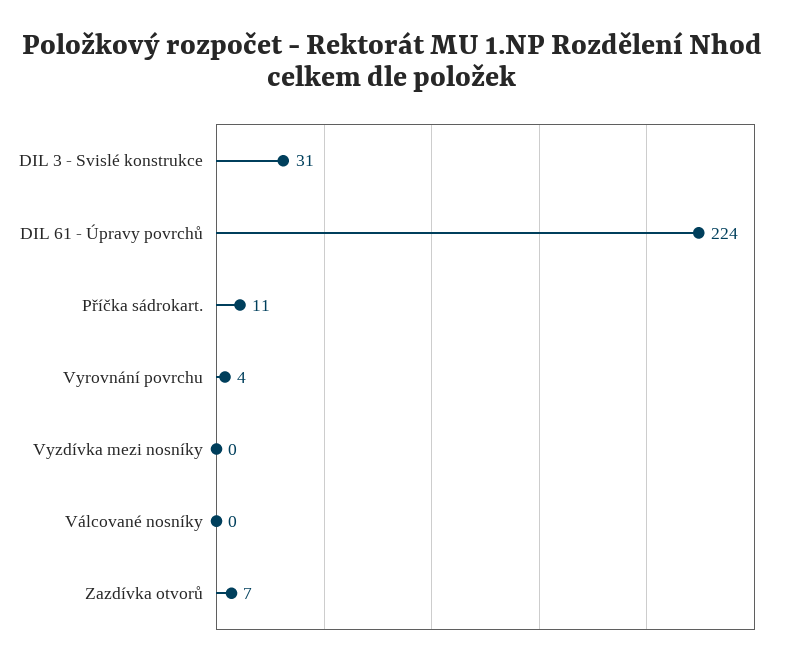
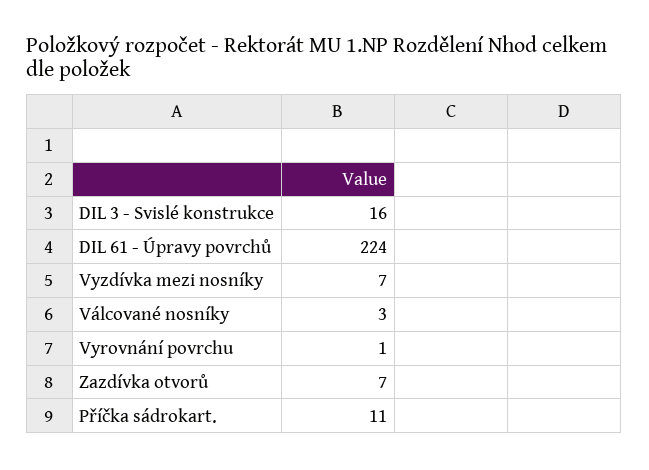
DIL 3 - Svislé konstrukce: 31 -> 16
Vyrovnání povrchu: 4 -> 1
Vyzdívka mezi nosníky: 0 -> 7
Válcované nosníky: 0 -> 3

